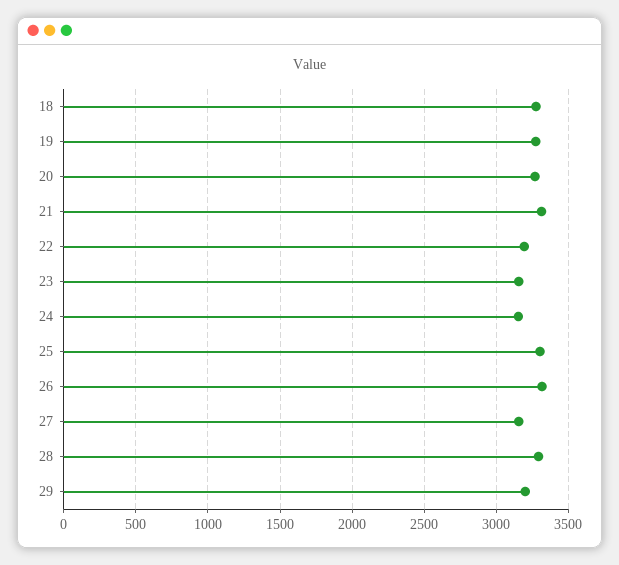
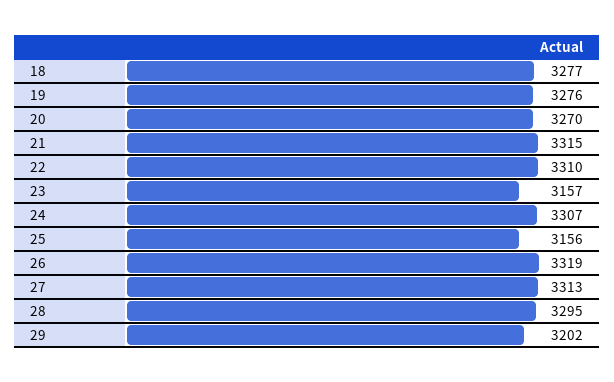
22: 3200 -> 3310
24: 3150 -> 3307
25: 3300 -> 3156
27: 3150 -> 3313

